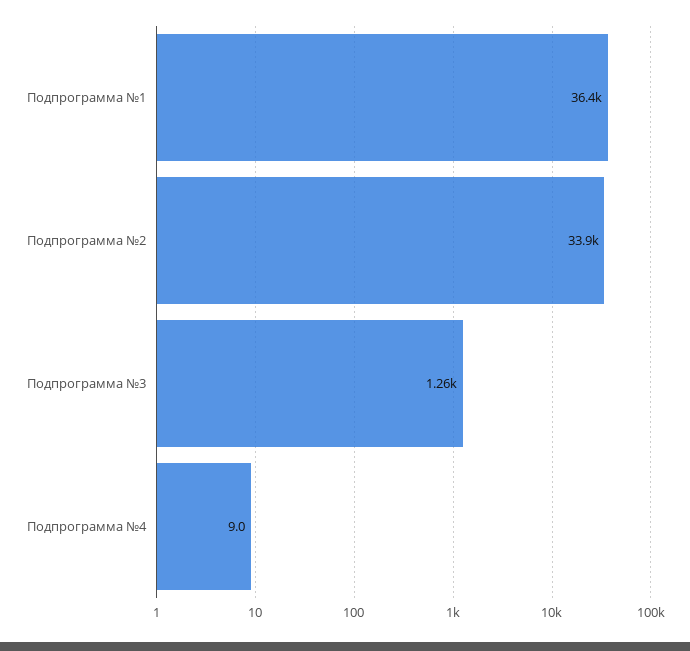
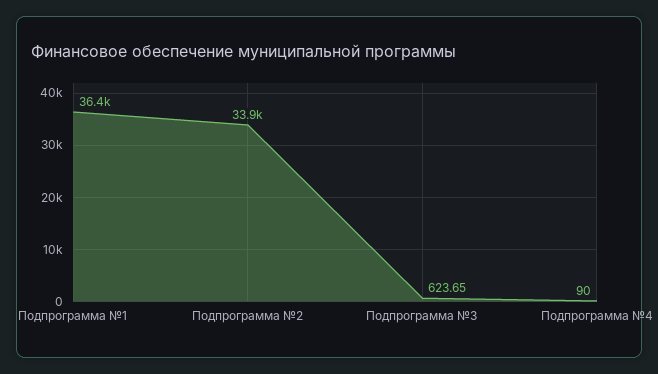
Подпрограмма №3: 1260 -> 623.65
Подпрограмма №4: 9 -> 90

